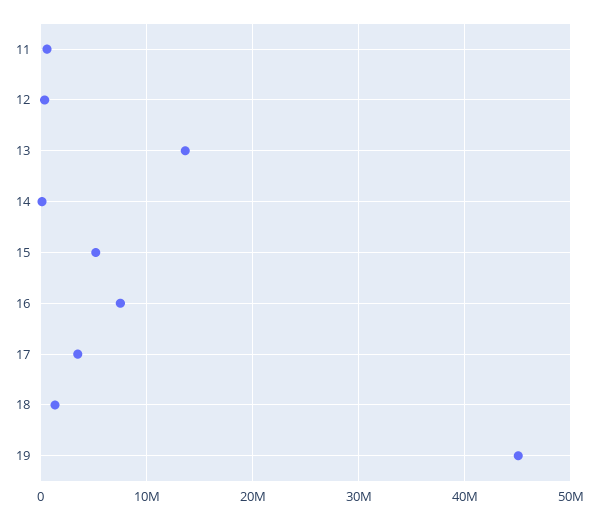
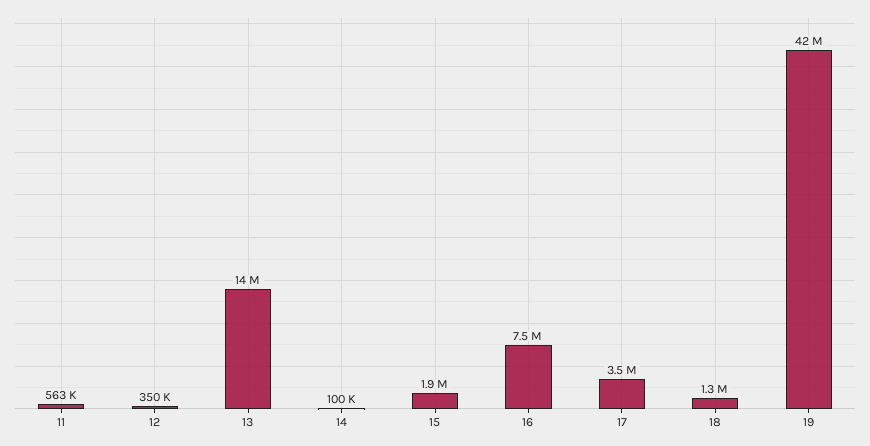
15: 5000000 -> 1900000
19: 45000000 -> 42000000

